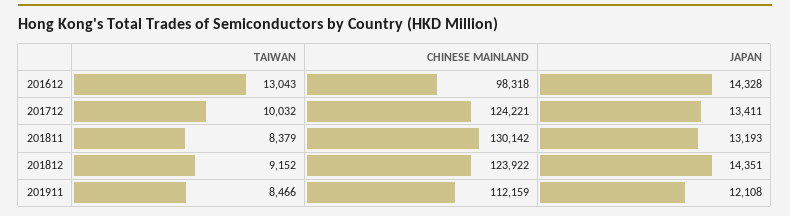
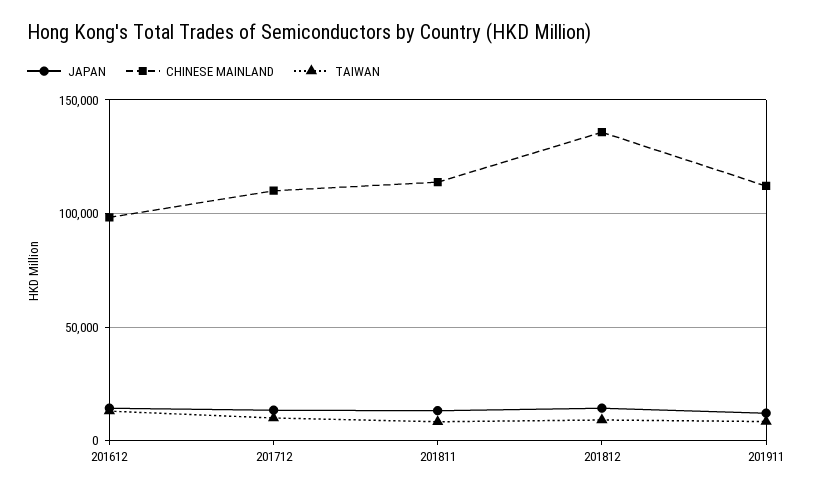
CHINESE MAINLAND, 201712: 124221 -> 110000
CHINESE MAINLAND, 201811: 130142 -> 115000
CHINESE MAINLAND, 201812: 123922 -> 135000

